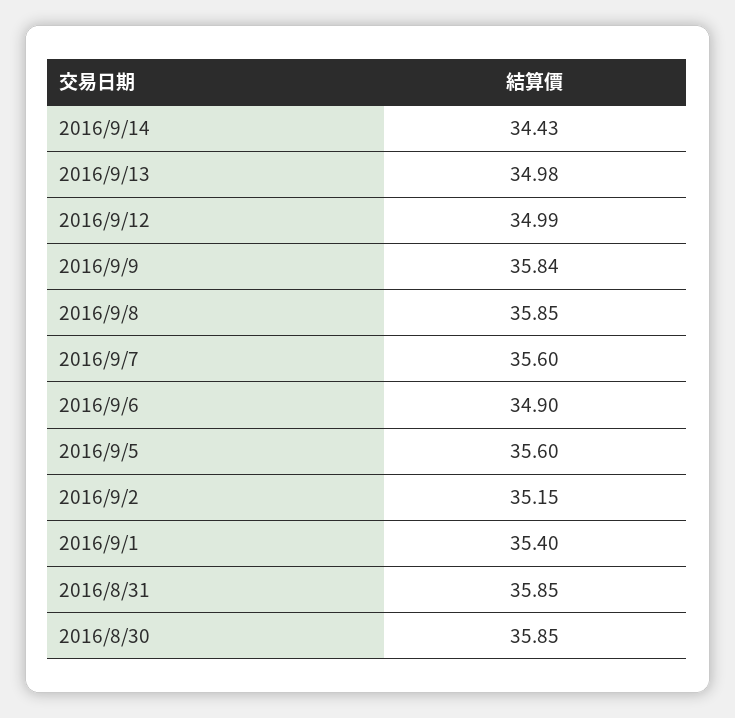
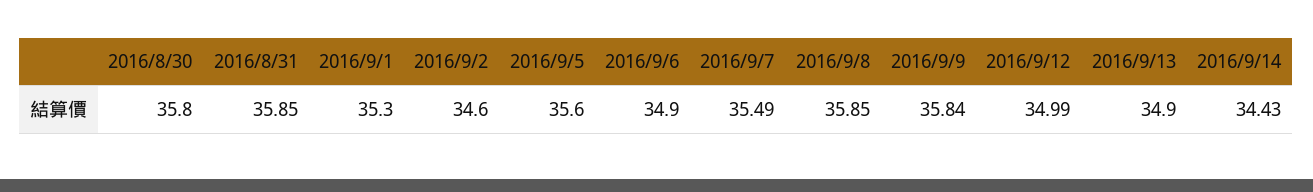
2016/9/13: 34.98 -> 34.9
2016/9/7: 35.6 -> 35.49
2016/9/2: 35.15 -> 34.6
2016/9/1: 35.4 -> 35.3
2016/8/30: 35.85 -> 35.8

